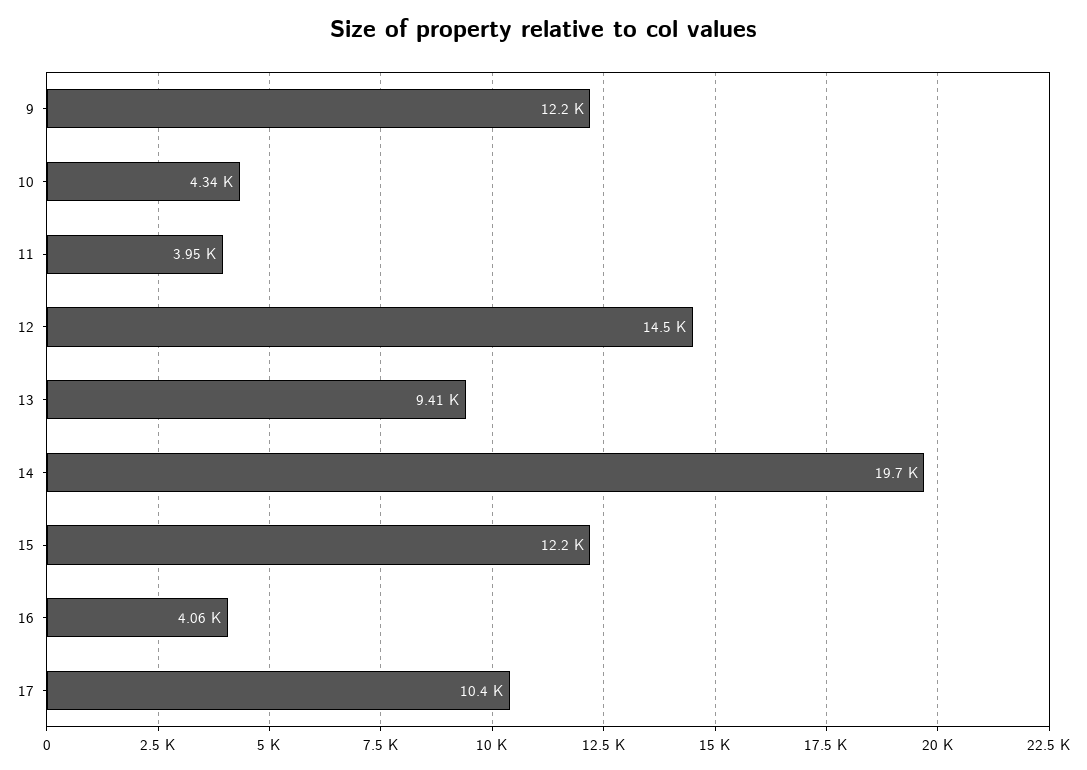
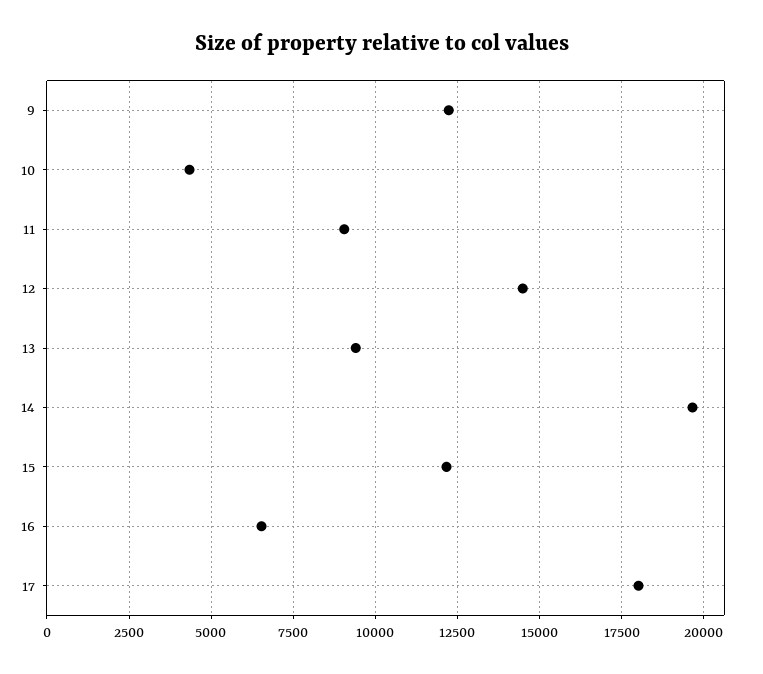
11: 3950 -> 9000
16: 4060 -> 6500
17: 10400 -> 18000

